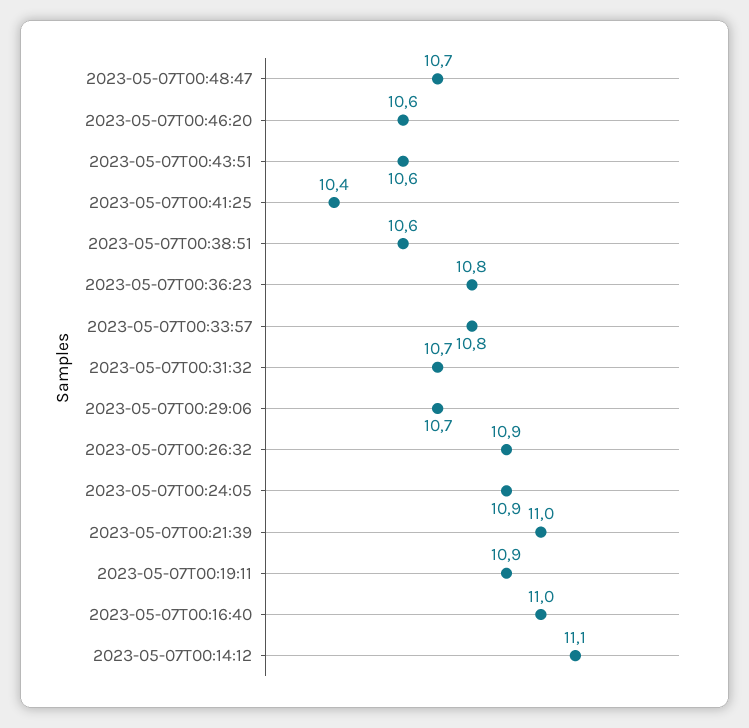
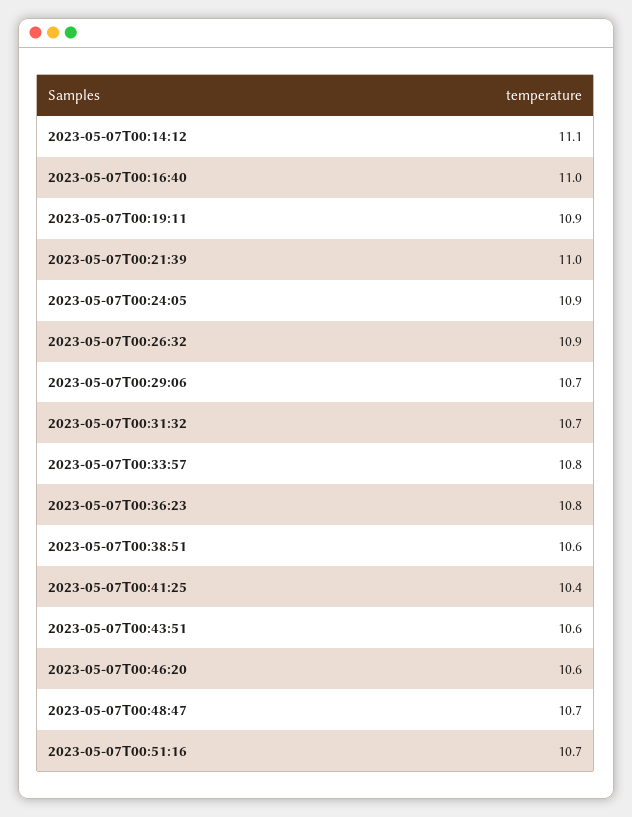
2023-05-07T00:51:16: none -> 10.7

